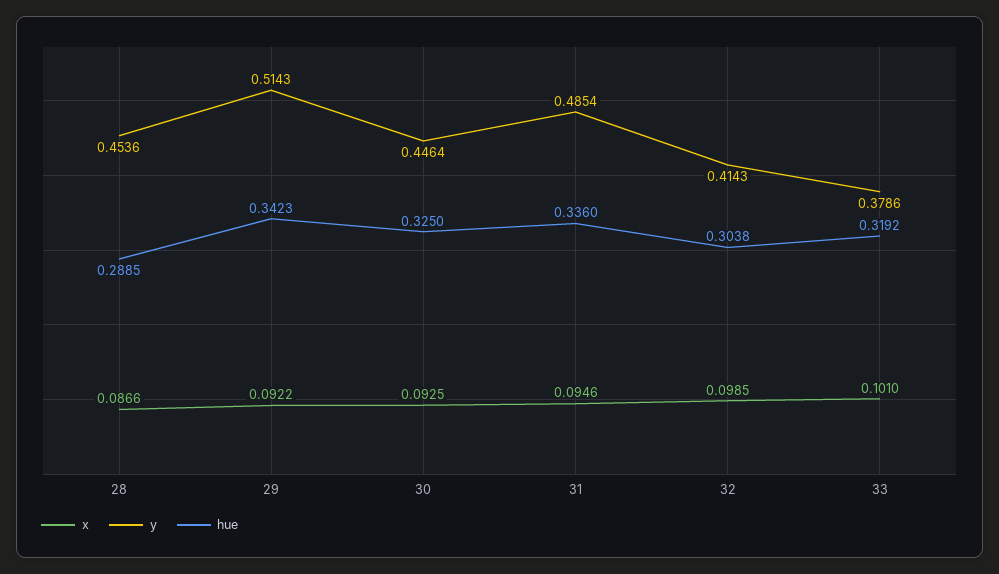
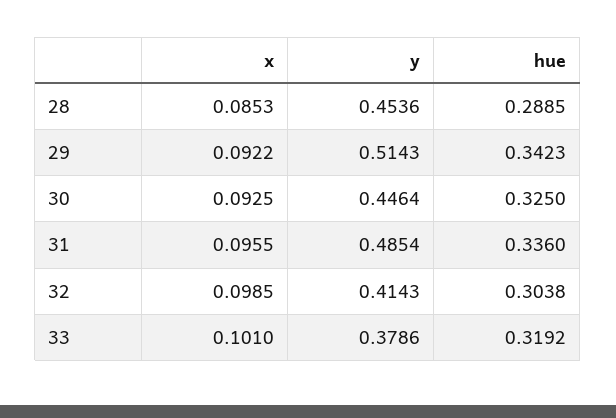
x, 28: 0.0866 -> 0.0853
x, 31: 0.0946 -> 0.0955

